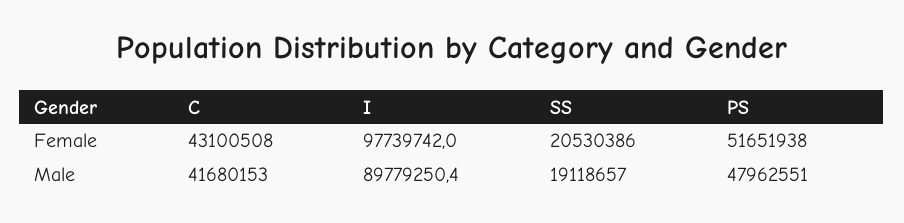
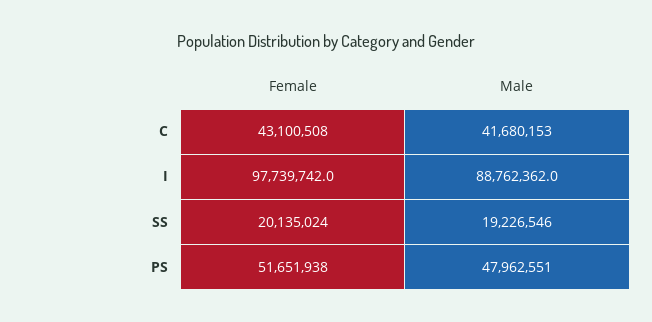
SS, Female: 20530386 -> 20135024
I, Male: 89779250.4 -> 88762362
SS, Male: 19118657 -> 19226546

